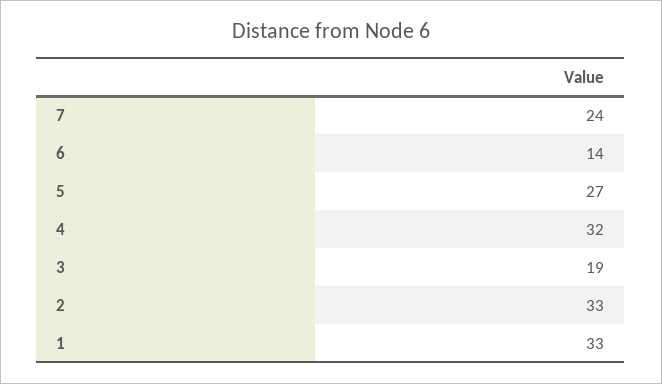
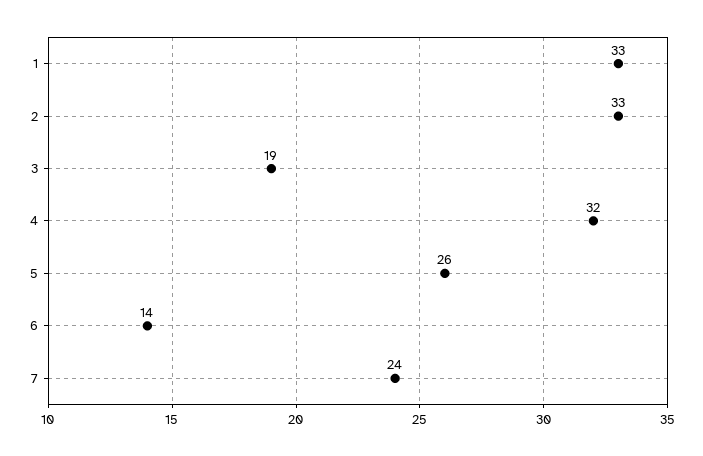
5: 27 -> 26

